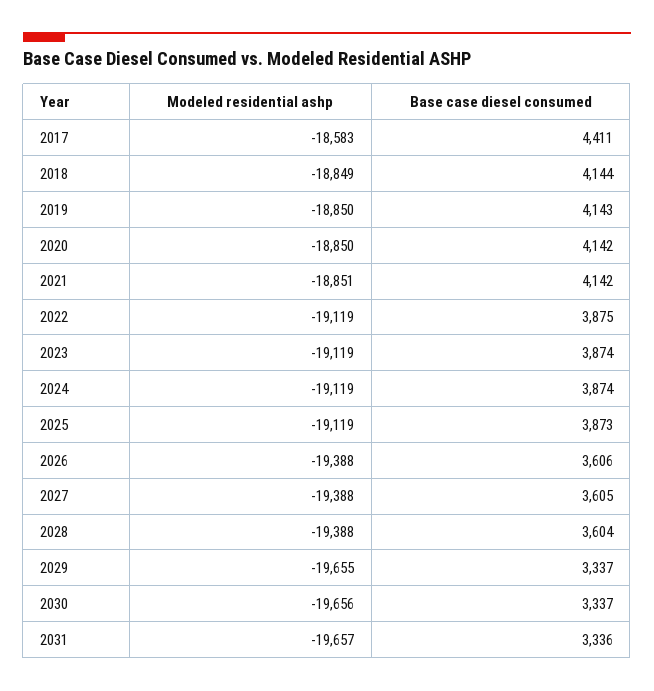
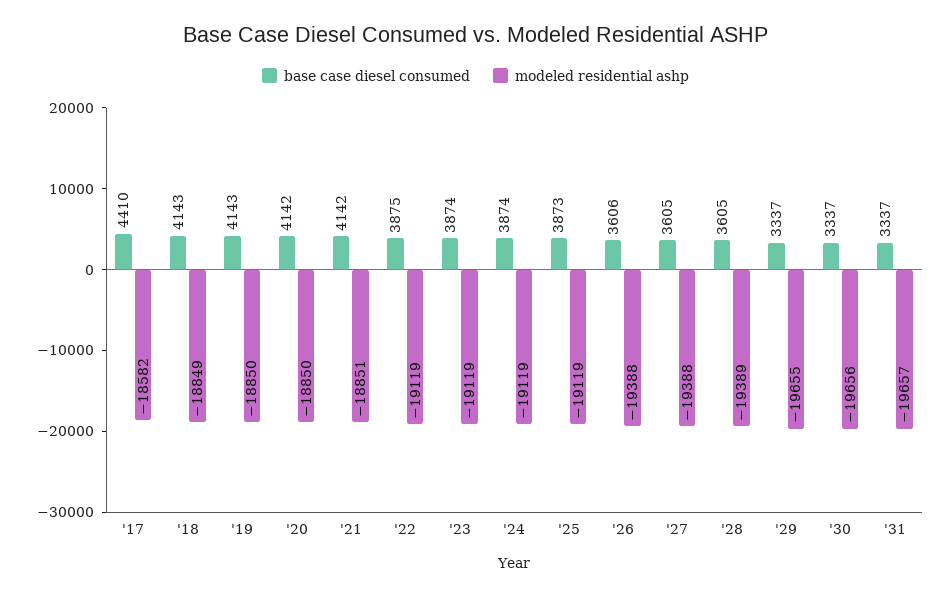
Modeled residential ashp, 2017: -18583 -> -18582
Base case diesel consumed, 2017: 4411 -> 4410
Base case diesel consumed, 2018: 4144 -> 4143
Modeled residential ashp, 2028: -19388 -> -19389
Base case diesel consumed, 2028: 3604 -> 3605
Base case diesel consumed, 2031: 3336 -> 3337

